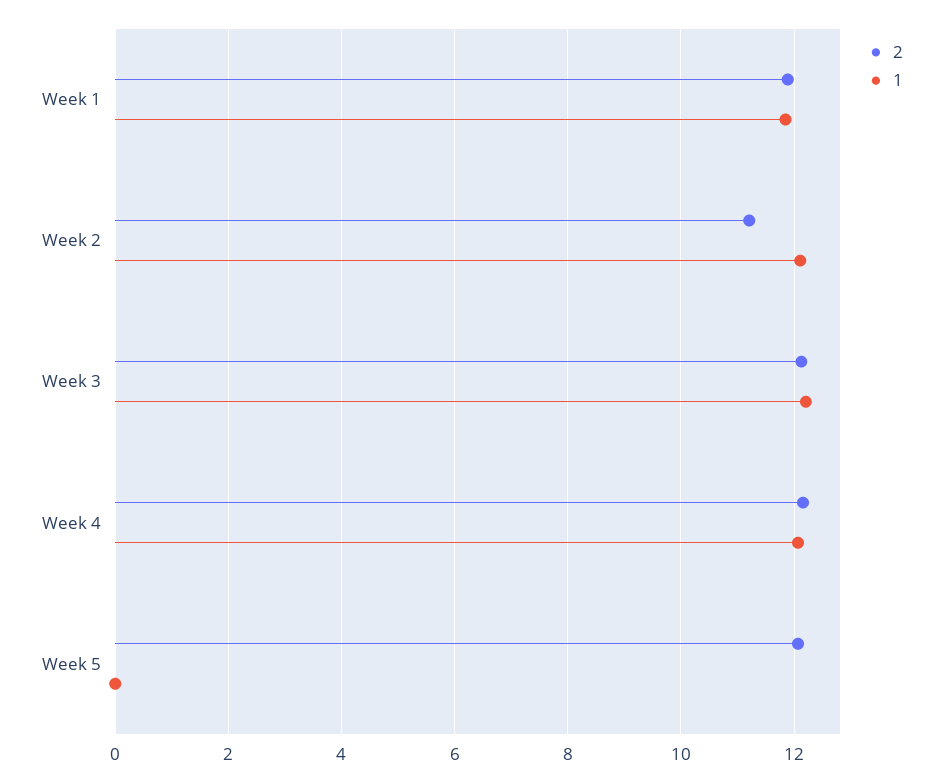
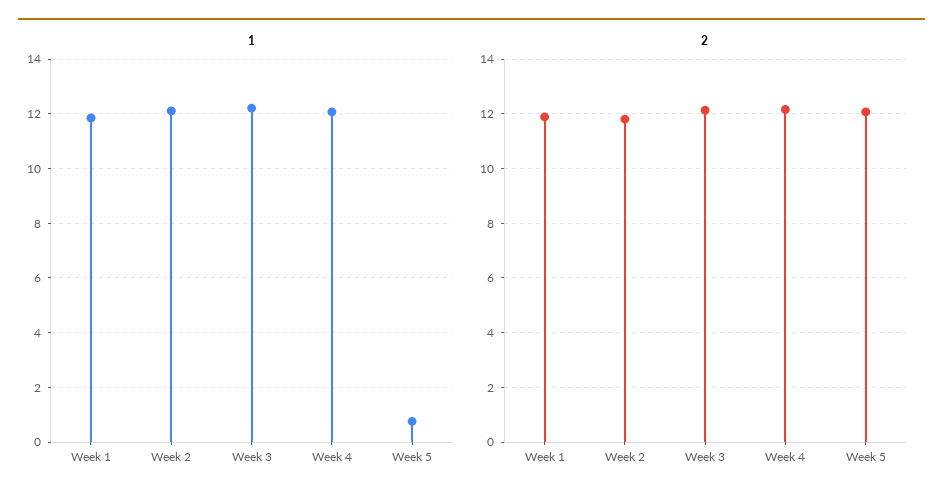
2, Week 2: 11.2 -> 11.75
1, Week 5: 0 -> 0.75

